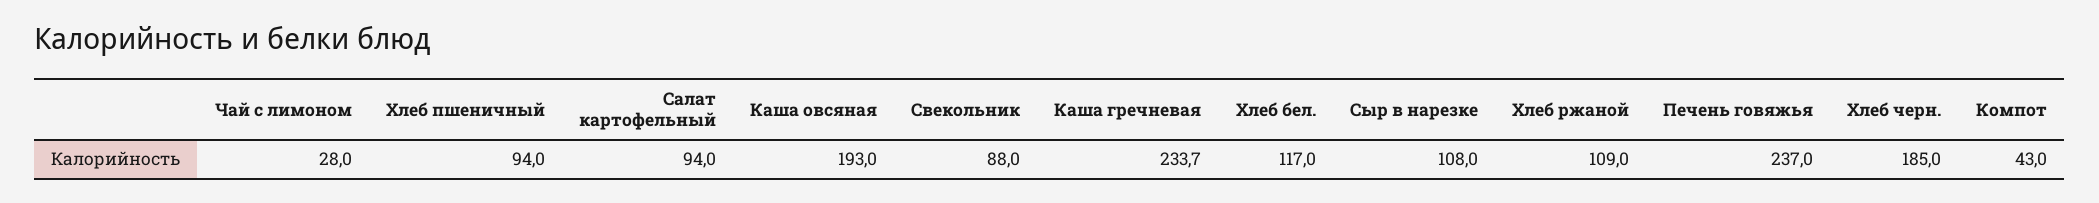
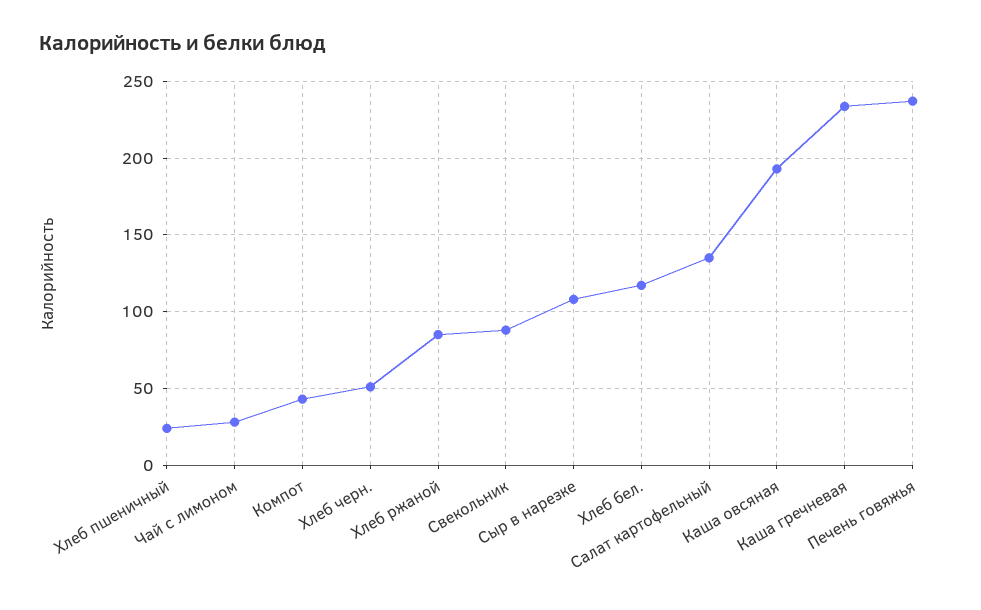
Хлеб пшеничный: 94 -> 25
Салат картофельный: 94 -> 135
Хлеб ржаной: 109 -> 85
Хлеб черн.: 185 -> 50

